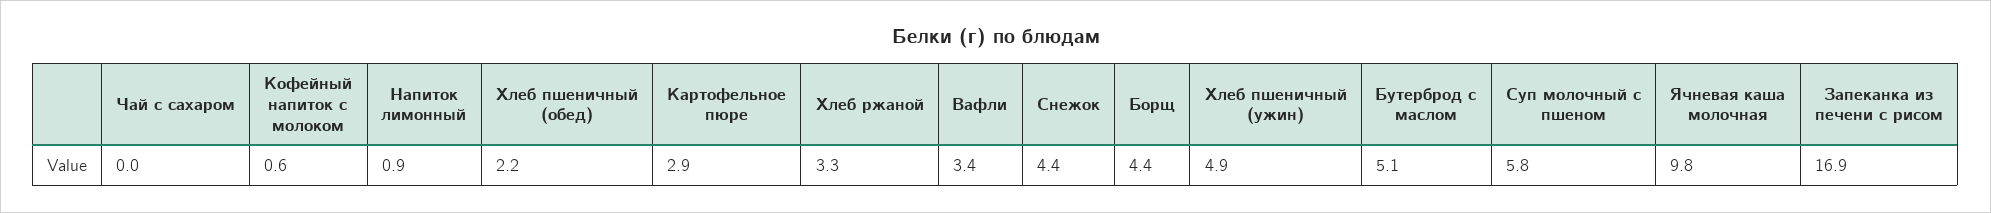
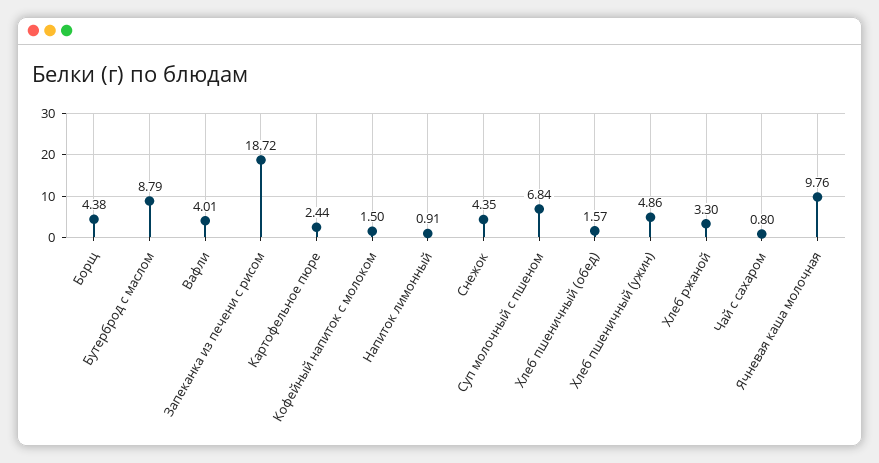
Чай с сахаром: 0 -> 0.8
Кофейный напиток с молоком: 0.6 -> 1.5
Хлеб пшеничный (обед): 2.2 -> 1.57
Картофельное пюре: 2.9 -> 2.44
Вафли: 3.4 -> 4.01
Бутерброд с маслом: 5.1 -> 8.79
Суп молочный с пшеном: 5.8 -> 6.84
Запеканка из печени с рисом: 16.9 -> 18.72

